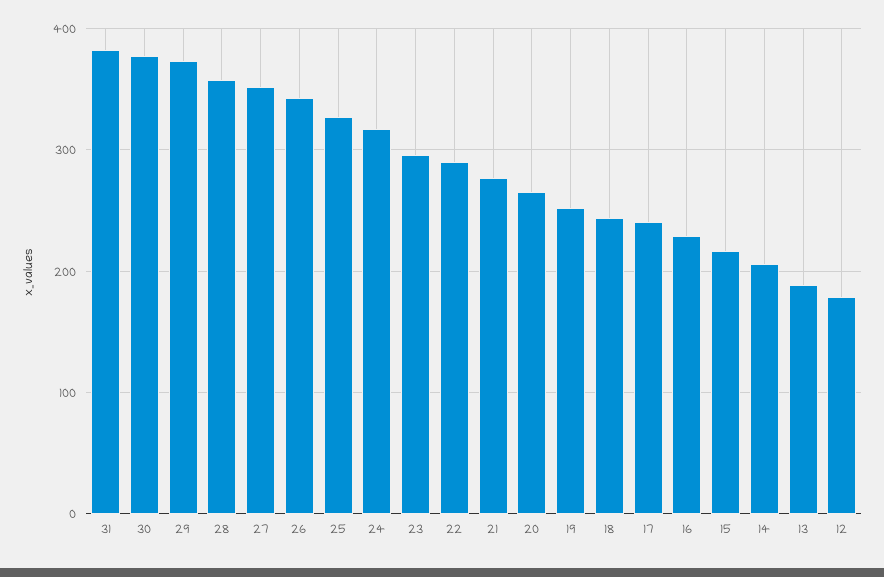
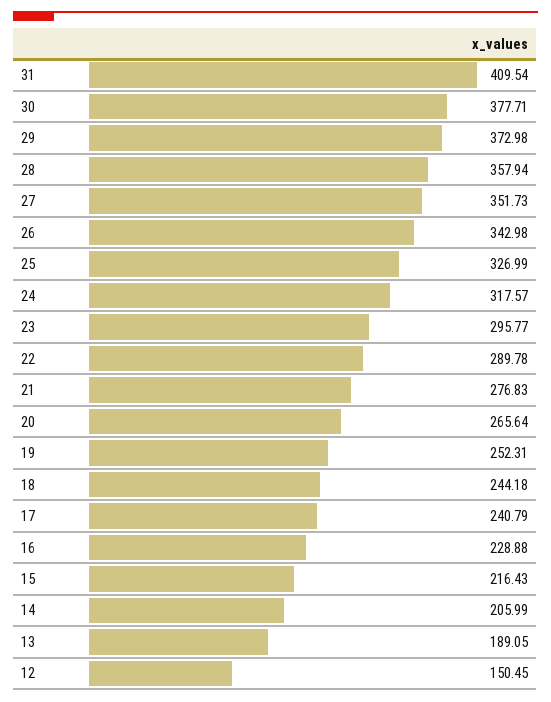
31: 380 -> 409.54
12: 180 -> 150.45

